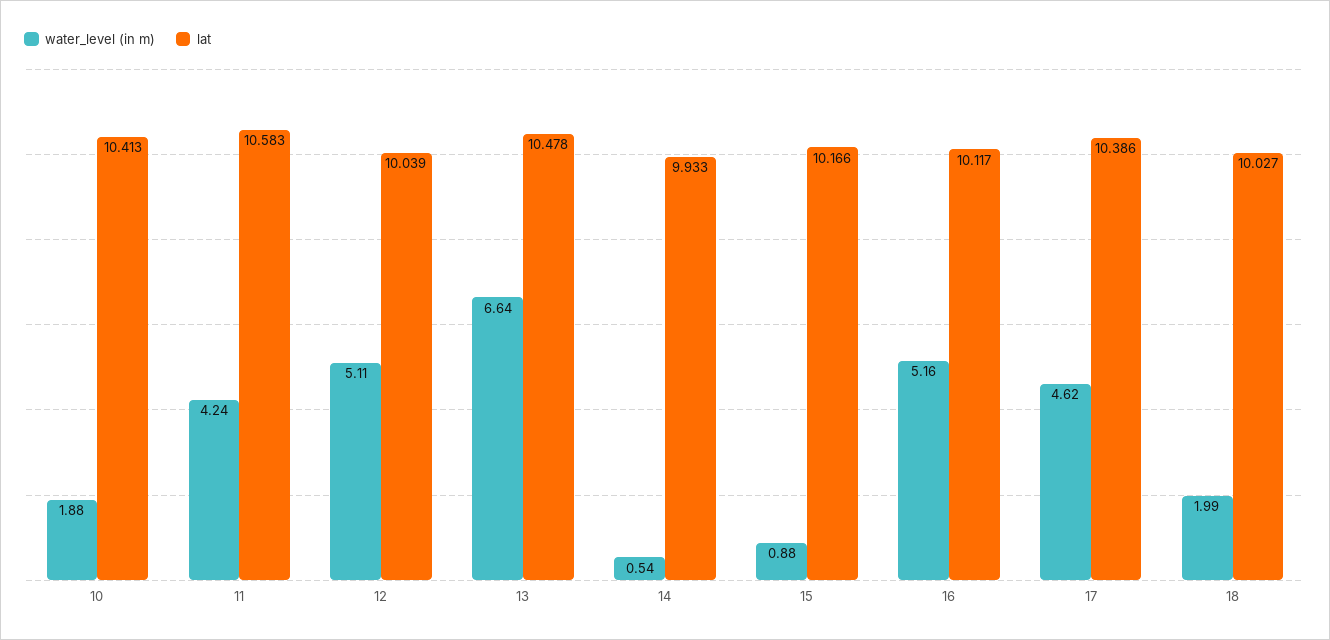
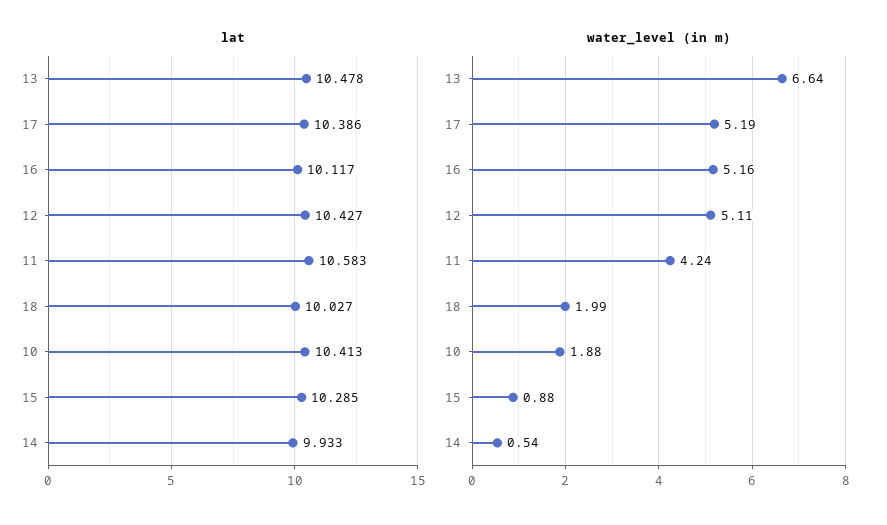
lat, 12: 10.039 -> 10.427
lat, 15: 10.166 -> 10.285
water_level (in m), 17: 4.62 -> 5.19

